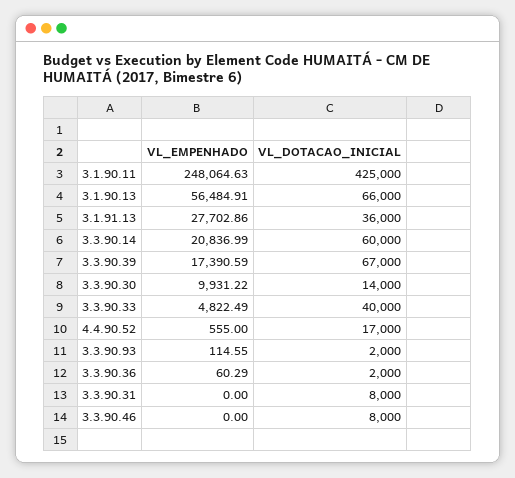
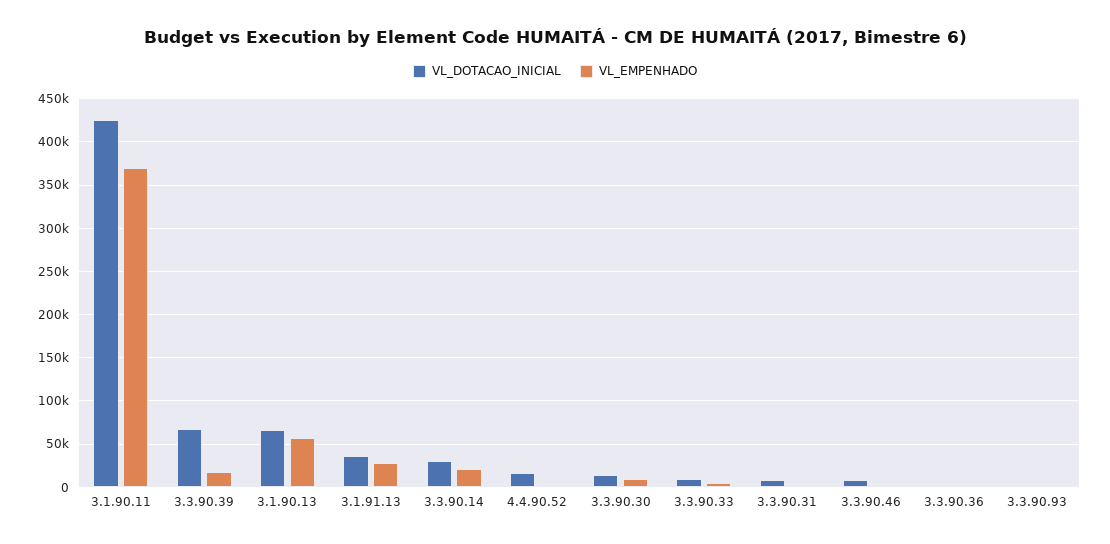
VL_EMPENHADO, 3.1.90.11: 248064.63 -> 370000
VL_DOTACAO_INICIAL, 3.3.90.14: 60000 -> 30000
VL_DOTACAO_INICIAL, 3.3.90.33: 40000 -> 10000

